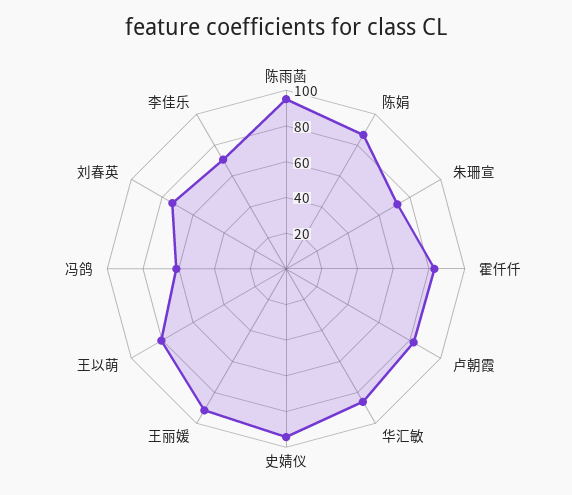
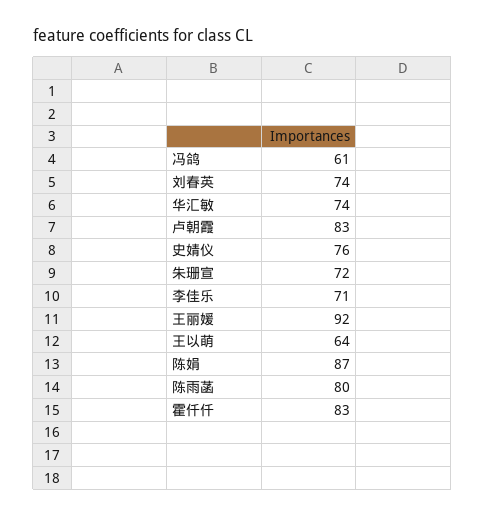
陈雨菡: 95 -> 80
华汇敏: 85 -> 74
史婧仪: 95 -> 76
王以萌: 80 -> 64

